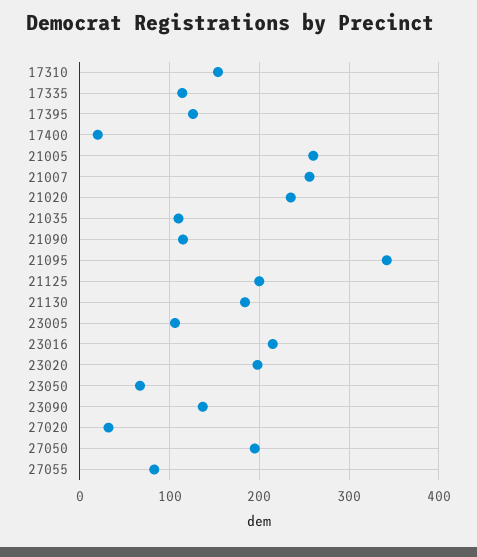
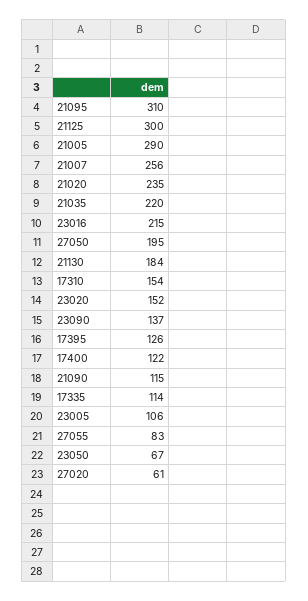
17400: 20 -> 122
21005: 260 -> 290
21035: 110 -> 220
21095: 340 -> 310
21125: 200 -> 300
23020: 200 -> 152
27020: 30 -> 61

